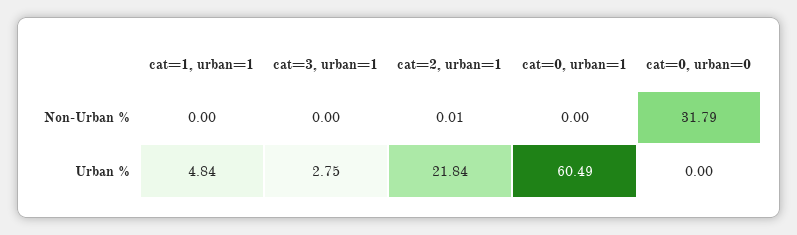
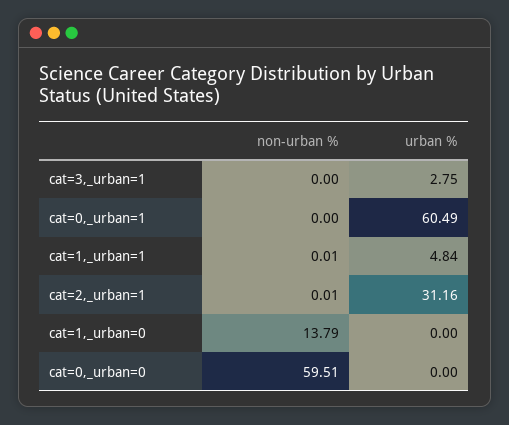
cat=1, urban=1, Non-Urban %: 0 -> 0.01
cat=0, urban=0, Non-Urban %: 31.79 -> 59.51
cat=2, urban=1, Urban %: 21.84 -> 31.16
cat=1,_urban=0, Non-Urban %: none -> 13.79
cat=1,_urban=0, Urban %: none -> 0

